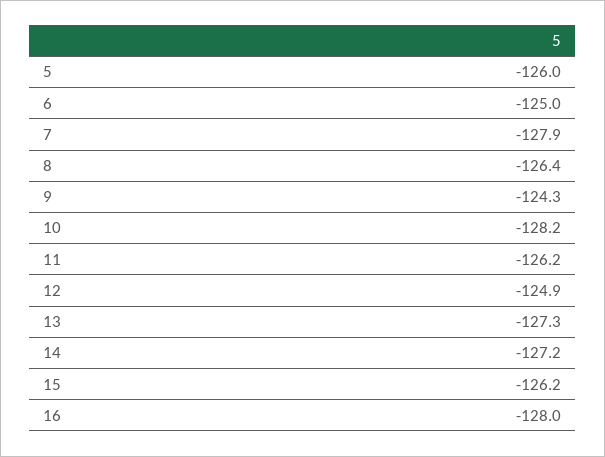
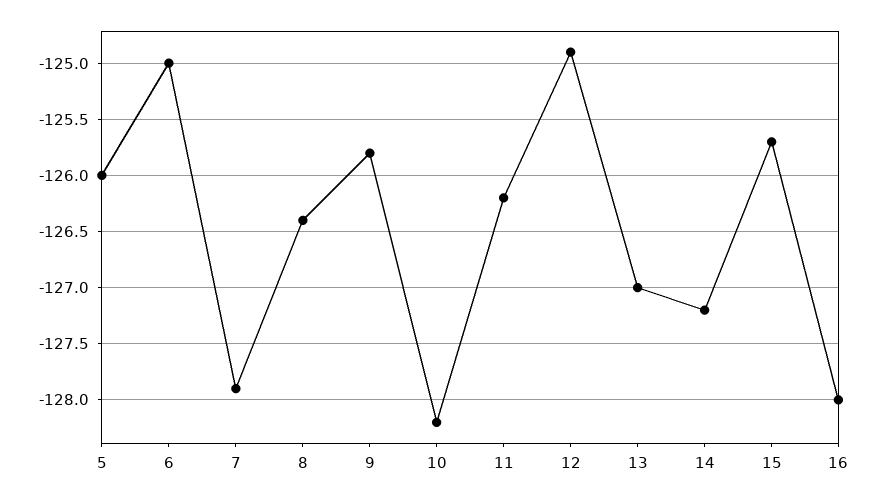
9: -124.3 -> -125.8
13: -127.3 -> -127
15: -126.2 -> -125.7

